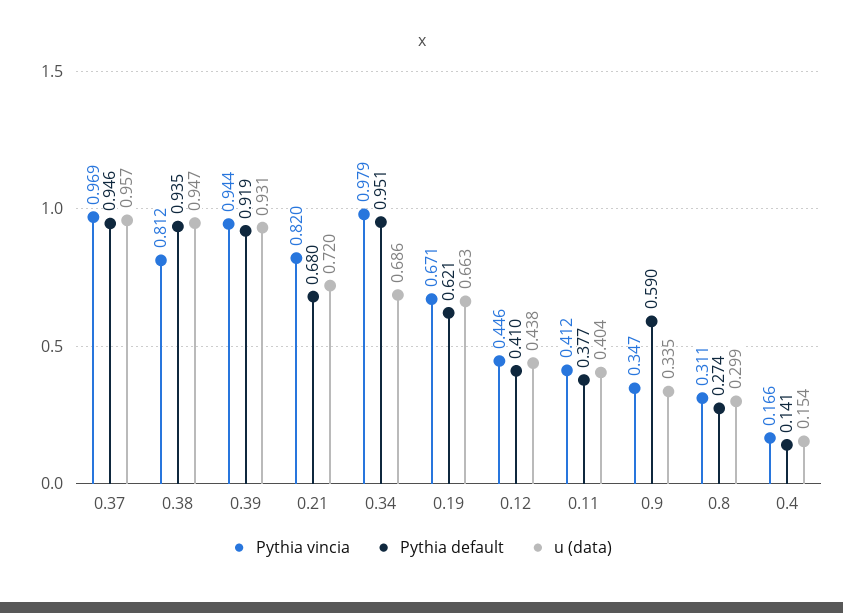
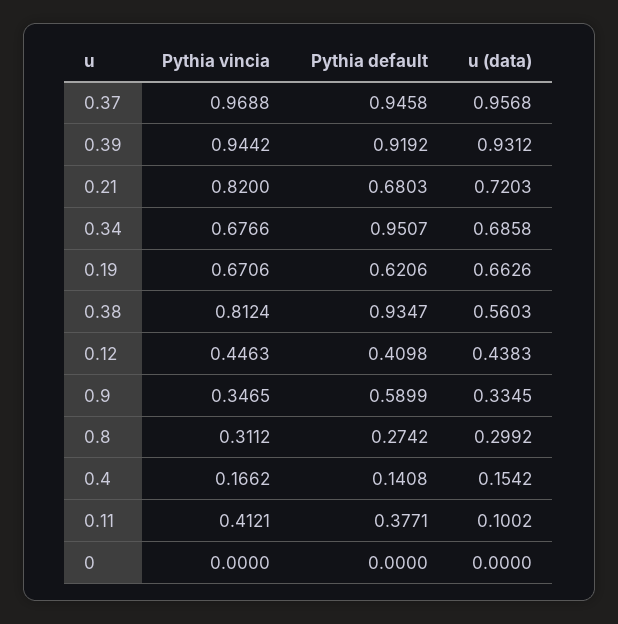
u (data), 0.38: 0.947 -> 0.5603
Pythia vincia, 0.34: 0.979 -> 0.6766
u (data), 0.11: 0.404 -> 0.1002
Pythia vincia, 0: none -> 0
Pythia default, 0: none -> 0
u (data), 0: none -> 0

